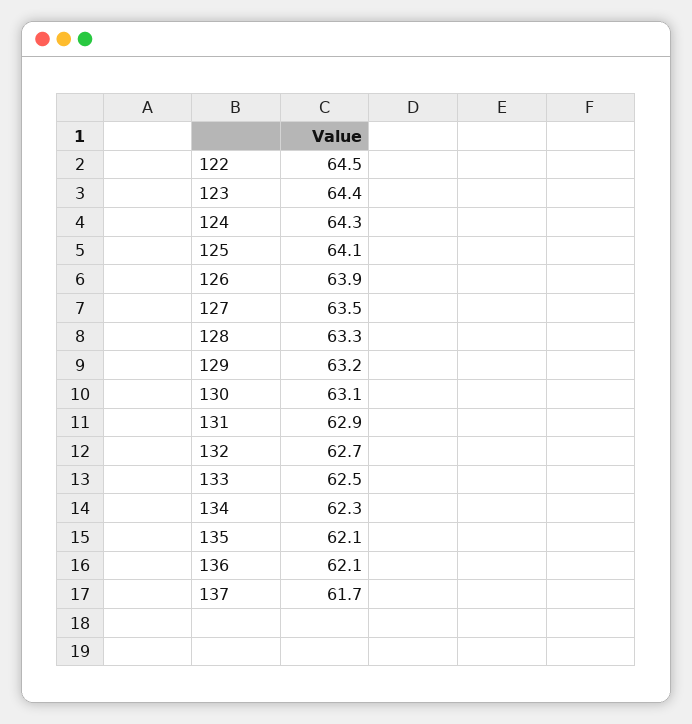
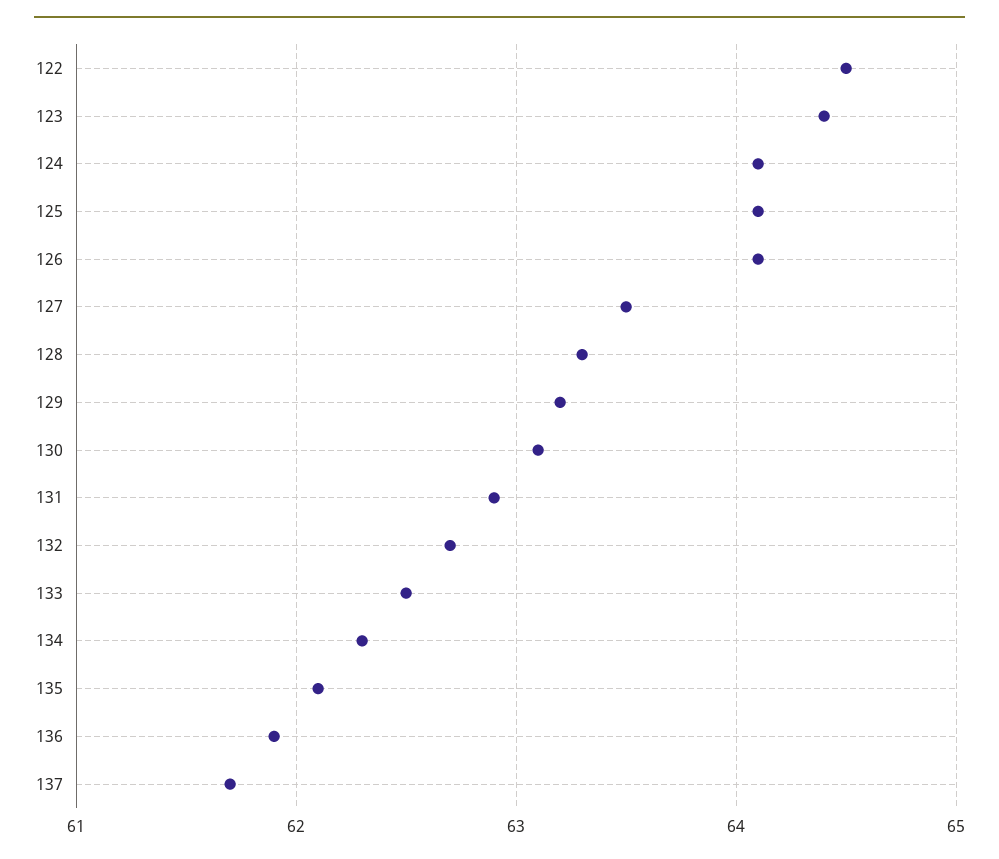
124: 64.3 -> 64.1
126: 63.9 -> 64.1
136: 62.1 -> 61.9

